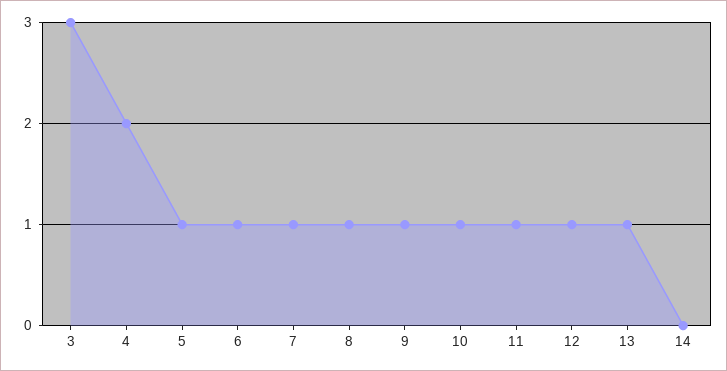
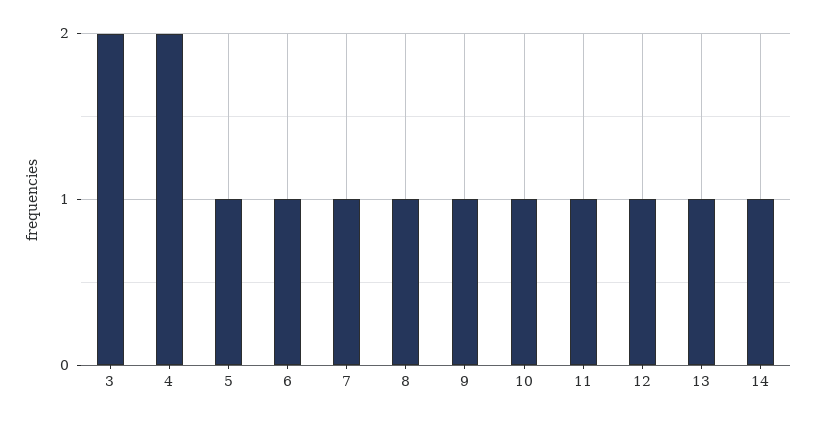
3: 3 -> 2
14: 0 -> 1

